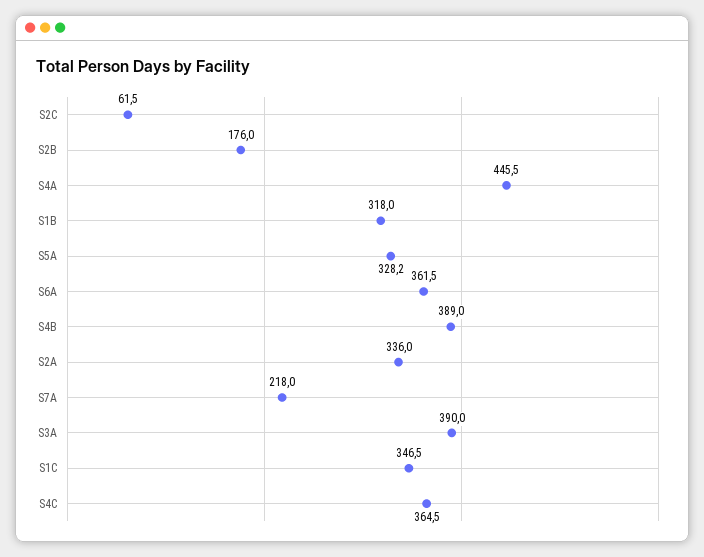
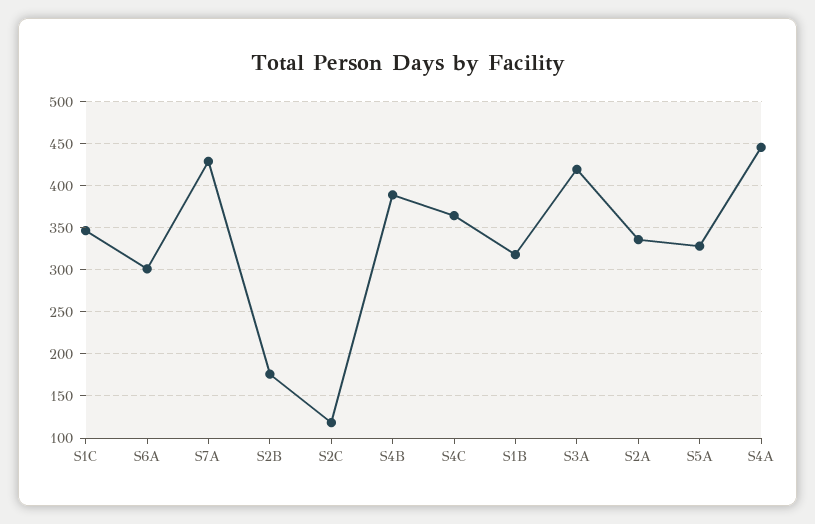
S2C: 61.5 -> 120
S6A: 361.5 -> 300
S7A: 218 -> 430
S3A: 390 -> 420

